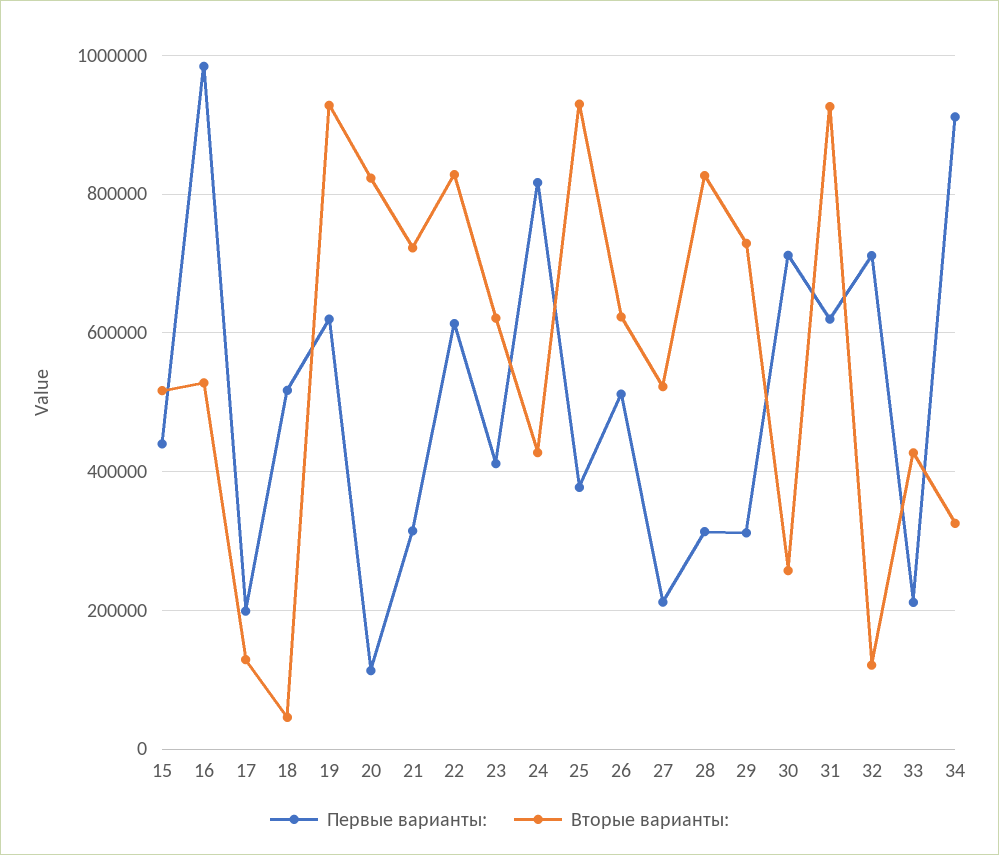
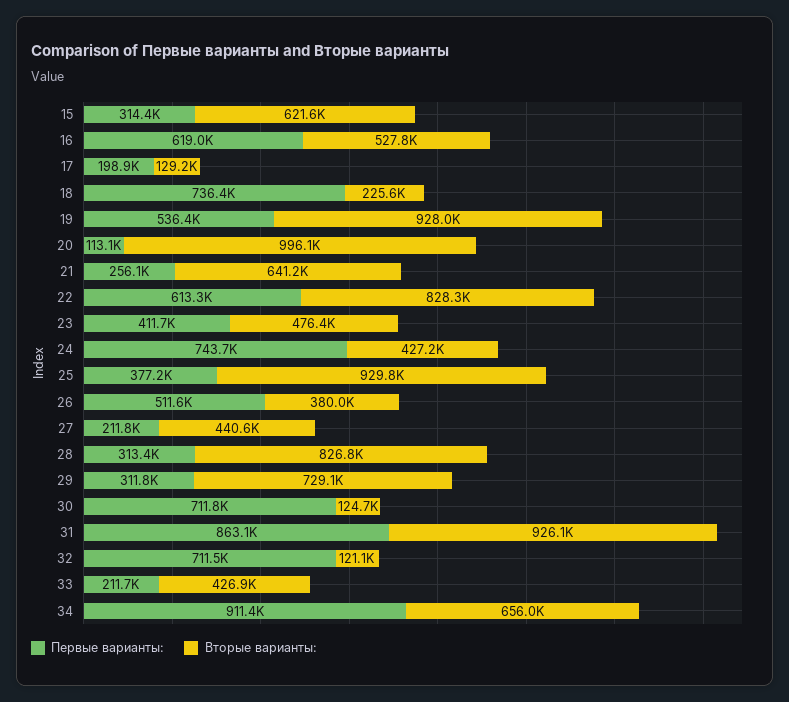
Первые варианты:, 15: 440000 -> 314400
Вторые варианты:, 15: 520000 -> 621600
Первые варианты:, 16: 980000 -> 619000
Первые варианты:, 18: 520000 -> 736400
Вторые варианты:, 18: 40000 -> 225600
Первые варианты:, 19: 620000 -> 536400
Вторые варианты:, 20: 820000 -> 996100
Первые варианты:, 21: 320000 -> 256100
Вторые варианты:, 21: 720000 -> 641200
Вторые варианты:, 23: 620000 -> 476400
Первые варианты:, 24: 820000 -> 743700
Вторые варианты:, 26: 620000 -> 380000
Вторые варианты:, 27: 520000 -> 440600
Вторые варианты:, 30: 260000 -> 124700
Первые варианты:, 31: 620000 -> 863100
Вторые варианты:, 34: 320000 -> 656000

